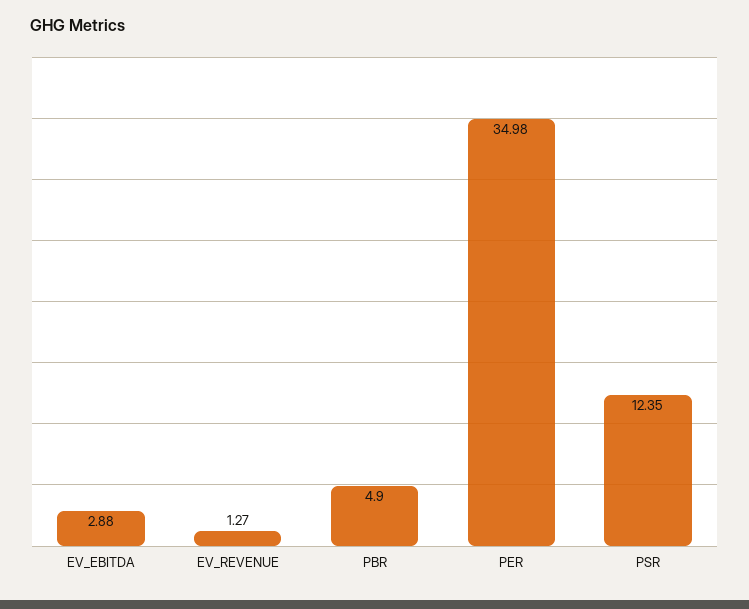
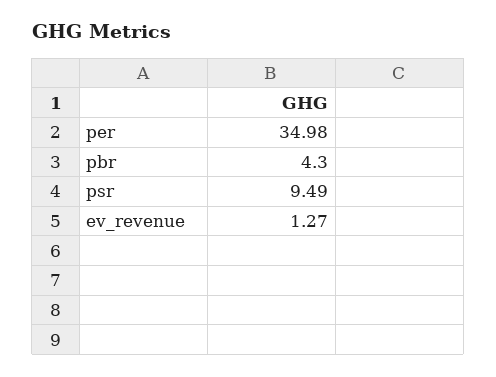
EV_EBITDA: 2.88 -> none
PBR: 4.9 -> 4.3
PSR: 12.35 -> 9.49

